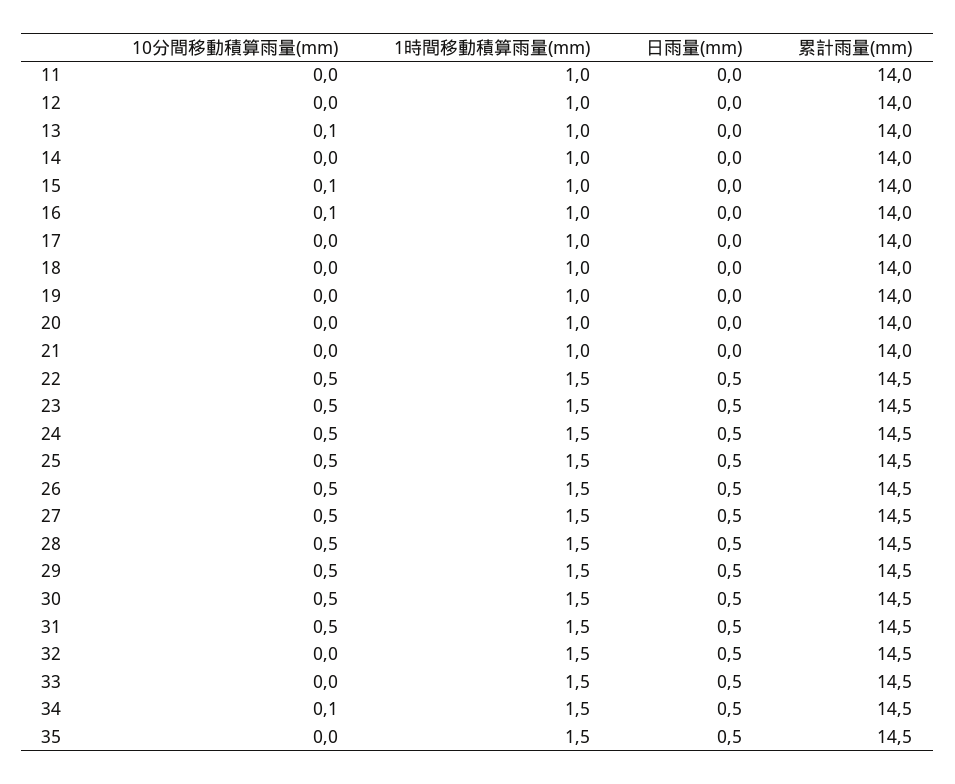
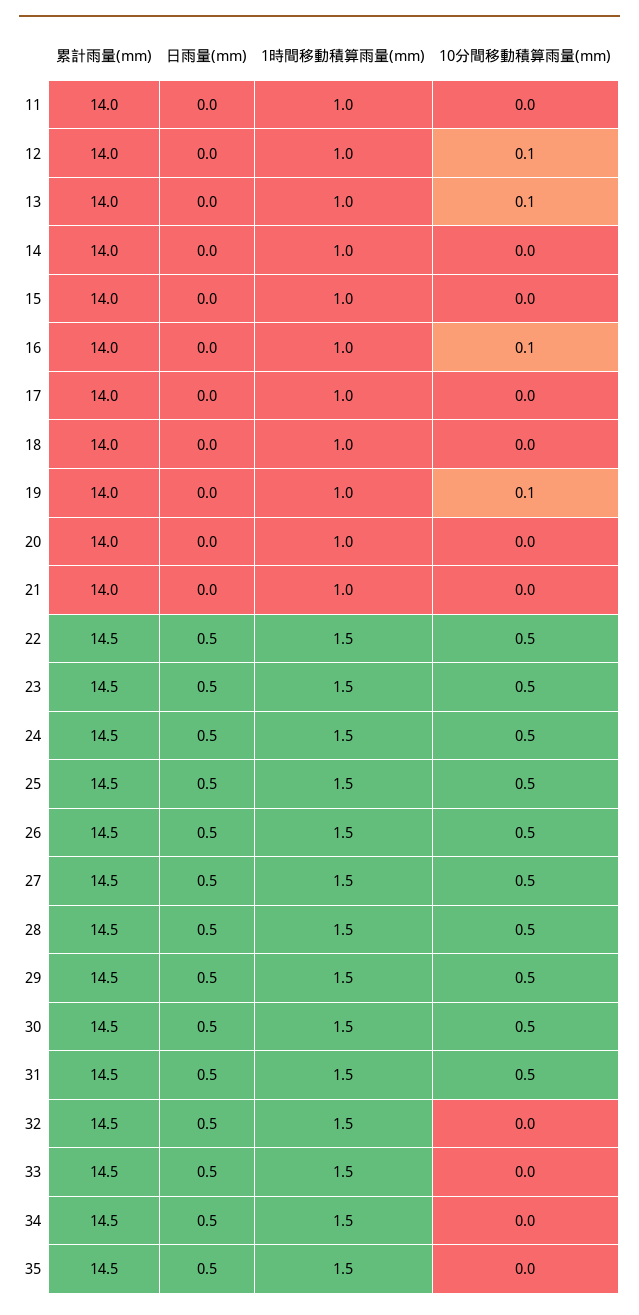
10分間移動積算雨量(mm), 12: 0 -> 0.1
10分間移動積算雨量(mm), 15: 0.1 -> 0
10分間移動積算雨量(mm), 19: 0 -> 0.1
10分間移動積算雨量(mm), 34: 0.1 -> 0

